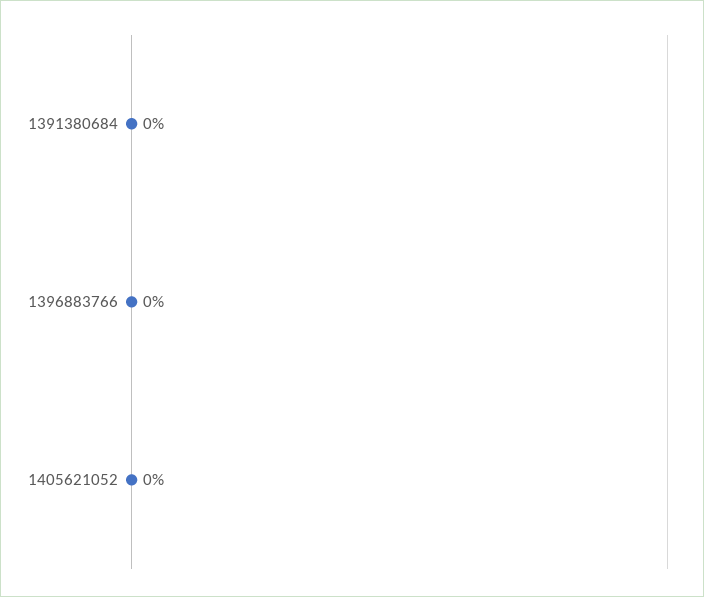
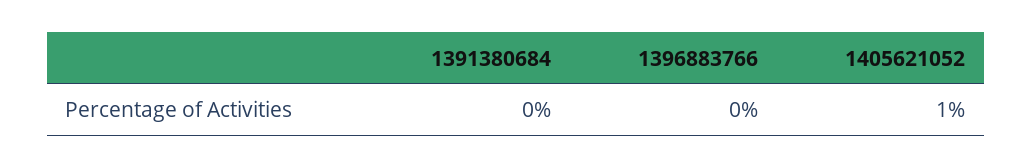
1405621052: 0 -> 1

